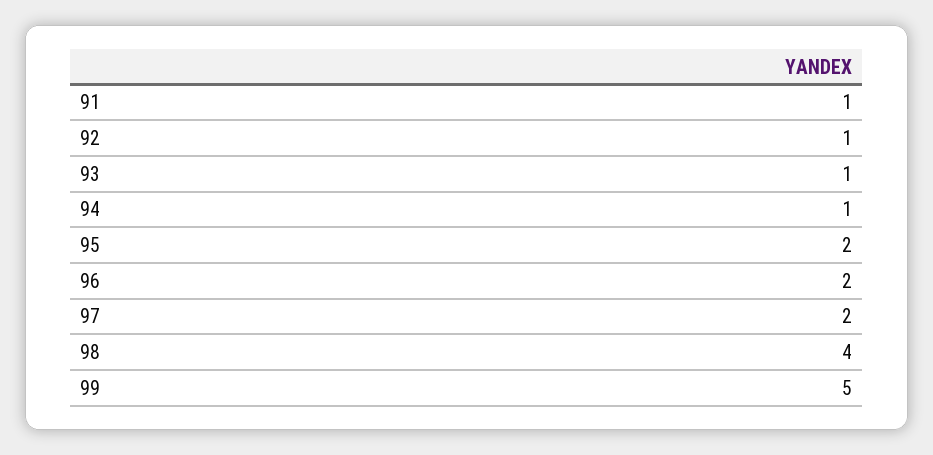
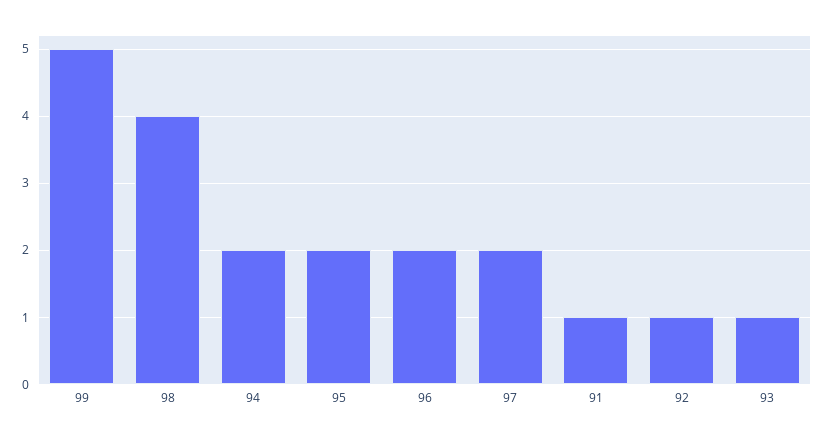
94: 1 -> 2

